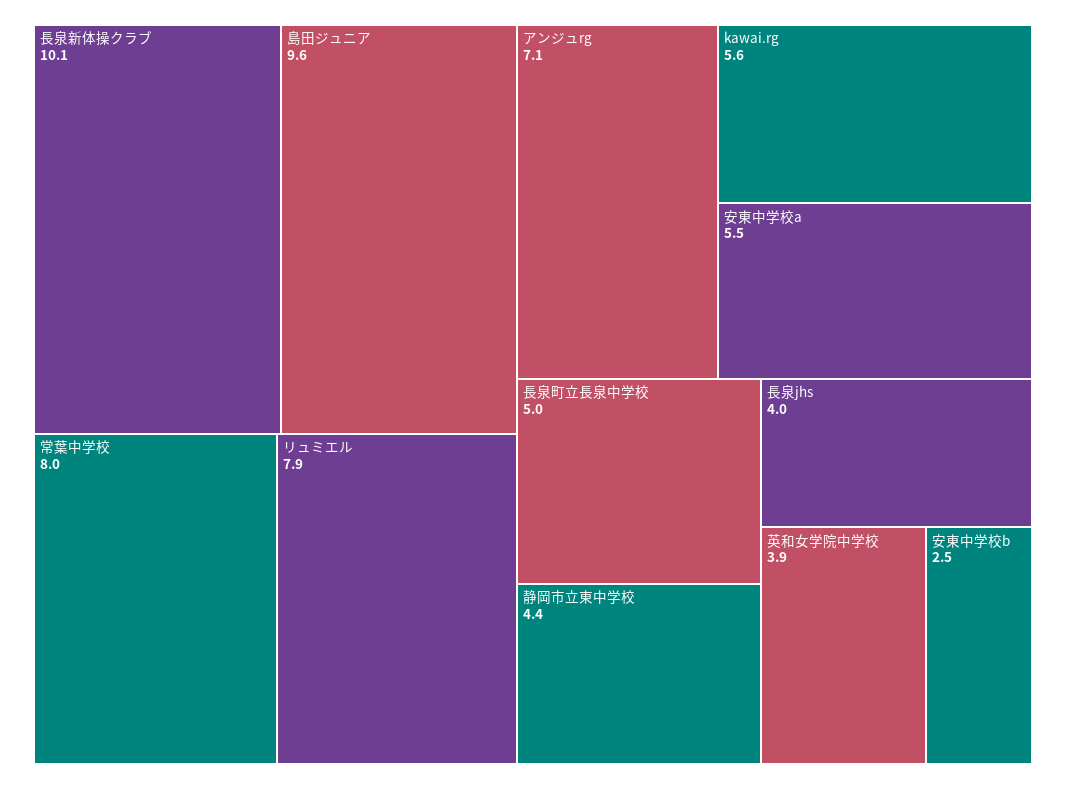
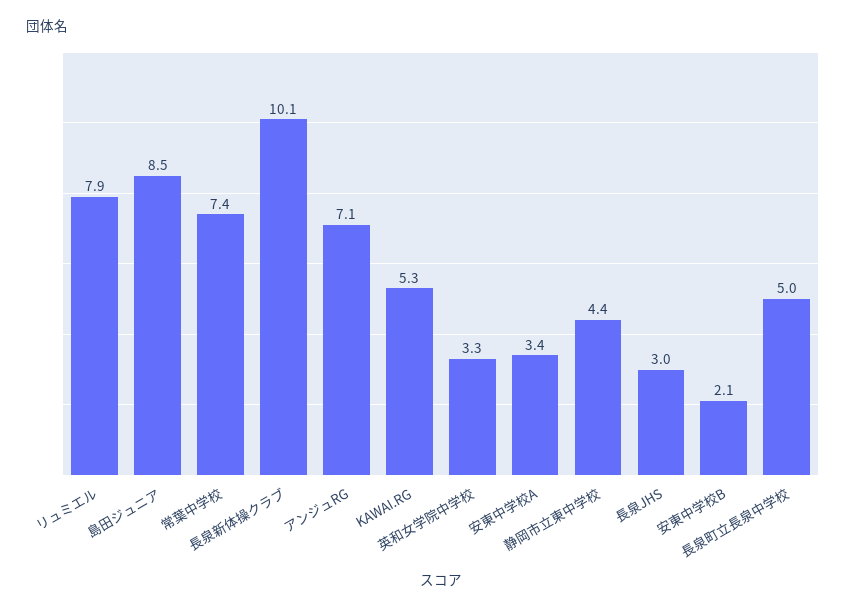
島田ジュニア: 9.6 -> 8.5
常葉中学校: 8 -> 7.4
kawai.rg: 5.6 -> 5.3
安東中学校a: 5.5 -> 3.4
長泉jhs: 4 -> 3
英和女学院中学校: 3.9 -> 3.3
安東中学校b: 2.5 -> 2.1

